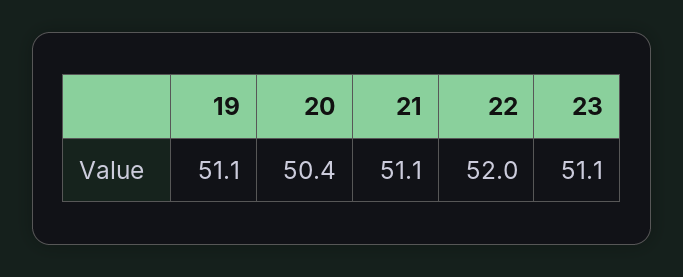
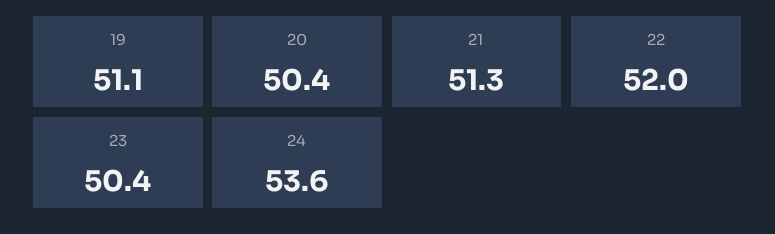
21: 51.1 -> 51.3
23: 51.1 -> 50.4
24: none -> 53.6

